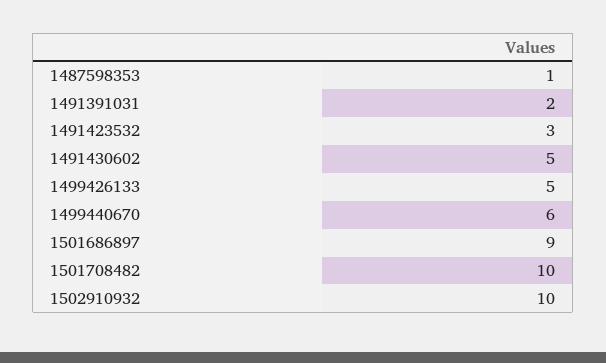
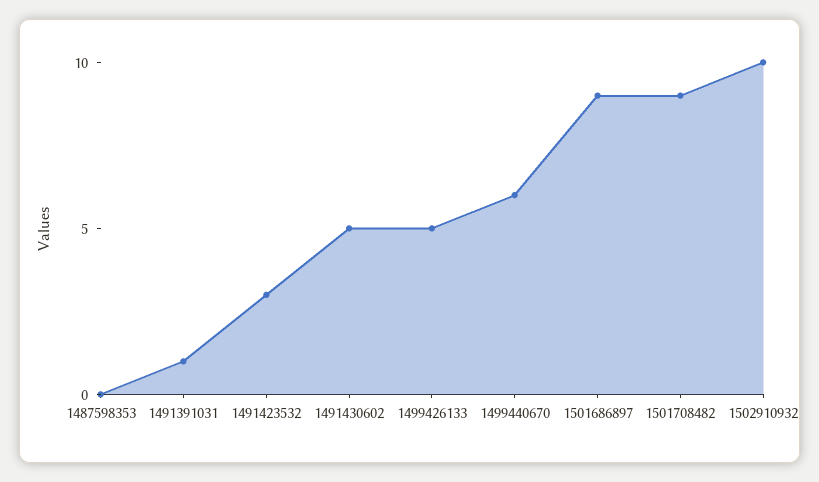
1487598353: 1 -> 0
1491391031: 2 -> 1
1501708482: 10 -> 9

